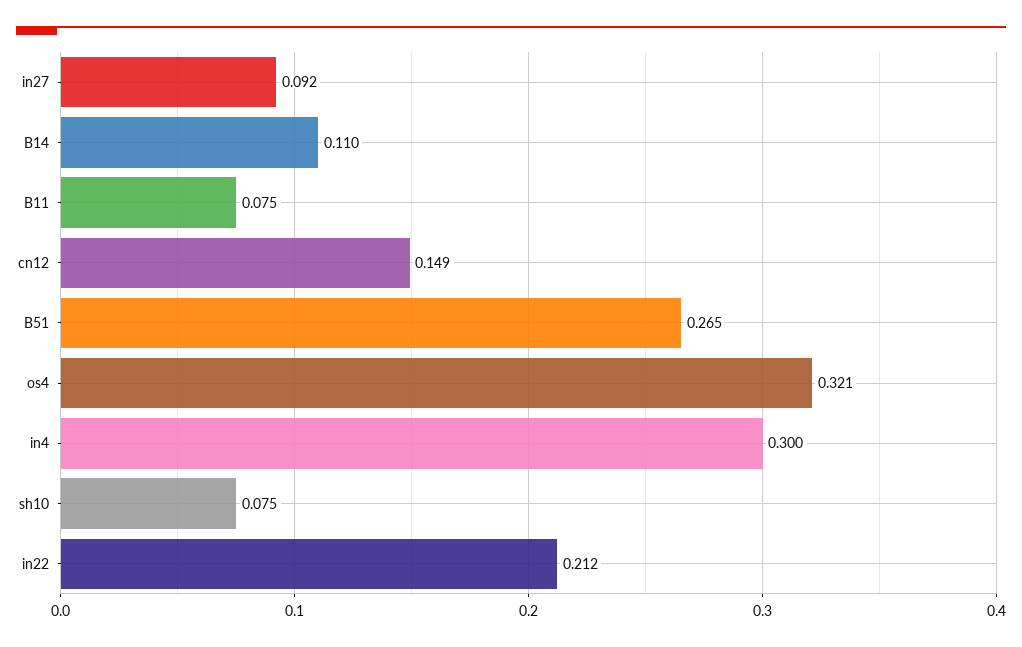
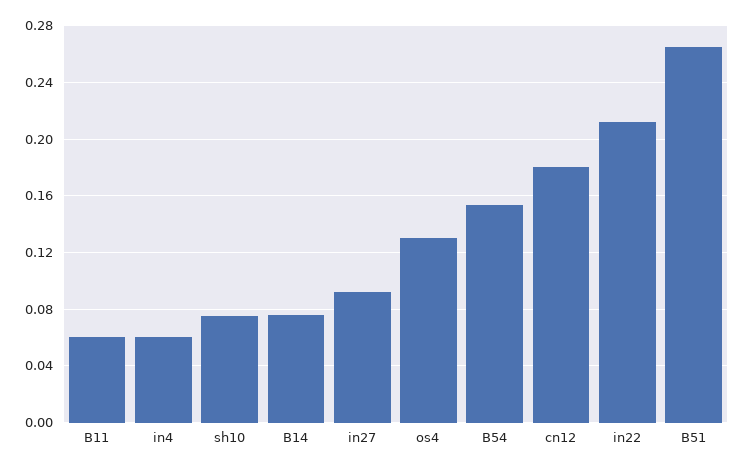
B14: 0.11 -> 0.075
B11: 0.075 -> 0.06
cn12: 0.149 -> 0.18
os4: 0.321 -> 0.13
in4: 0.3 -> 0.06
B54: none -> 0.155

